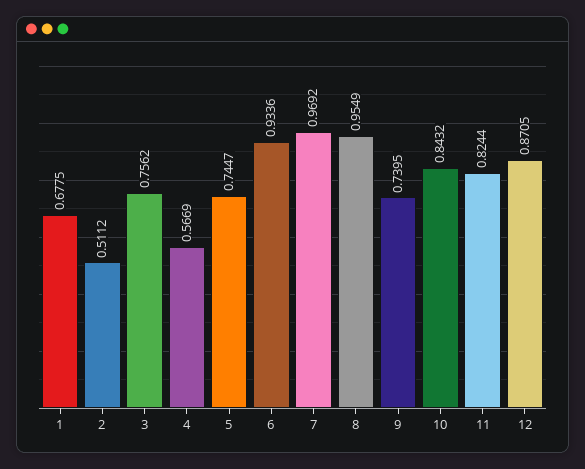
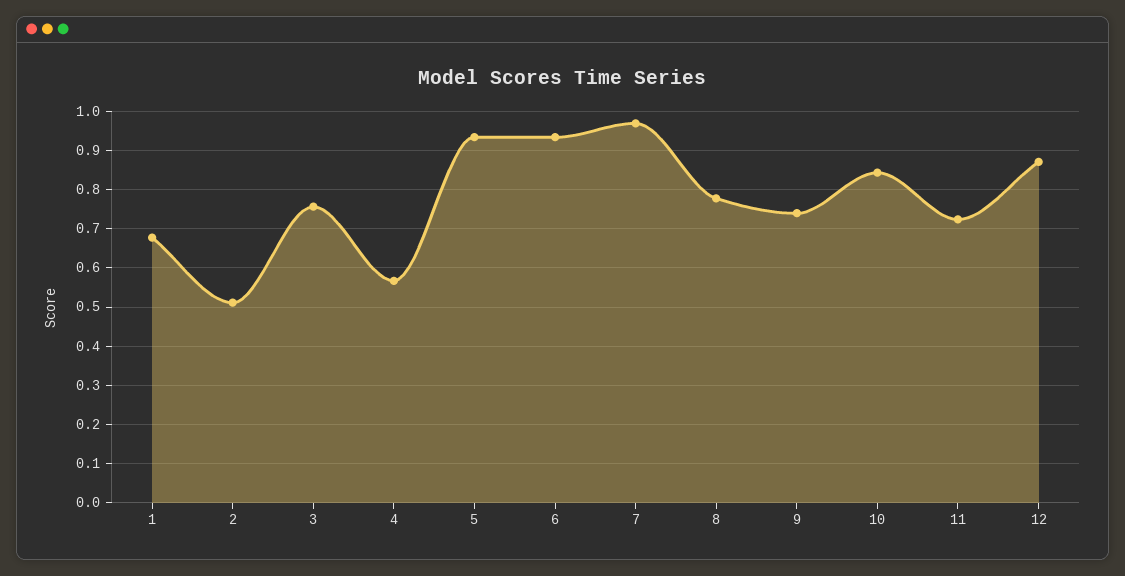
5: 0.7447 -> 0.94
8: 0.9549 -> 0.78
11: 0.8244 -> 0.72

